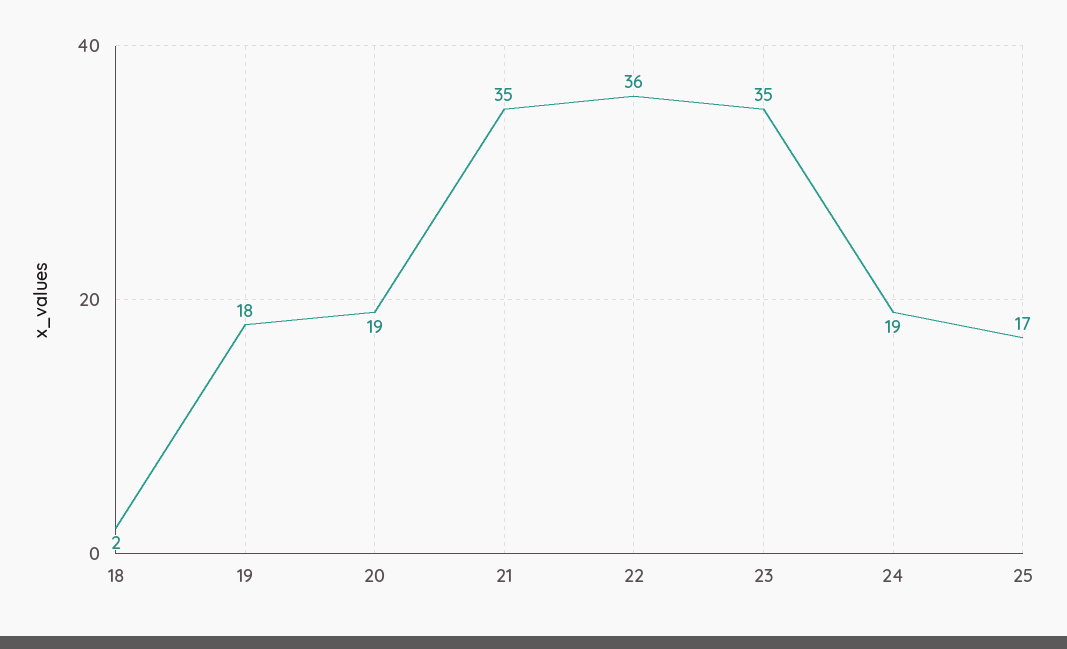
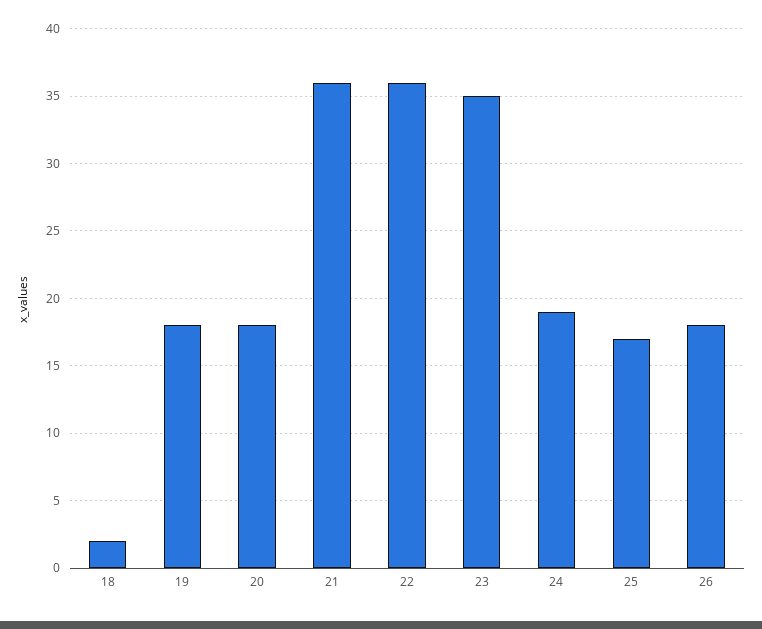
20: 19 -> 18
21: 35 -> 36
26: none -> 18

